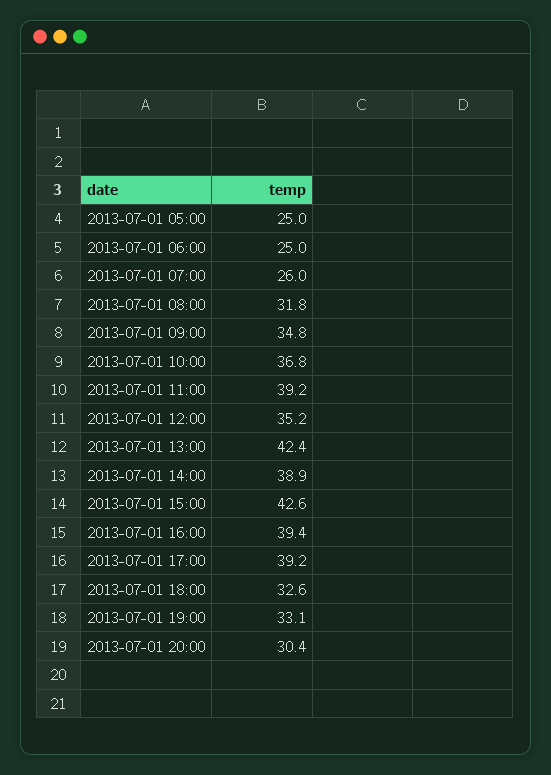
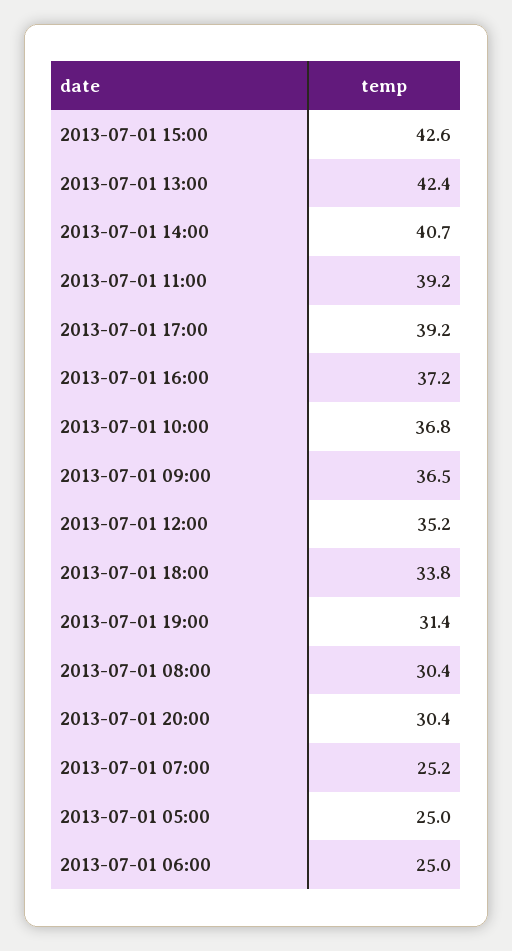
2013-07-01 07:00: 26 -> 25.2
2013-07-01 08:00: 31.8 -> 30.4
2013-07-01 09:00: 34.8 -> 36.5
2013-07-01 14:00: 38.9 -> 40.7
2013-07-01 16:00: 39.4 -> 37.2
2013-07-01 18:00: 32.6 -> 33.8
2013-07-01 19:00: 33.1 -> 31.4

